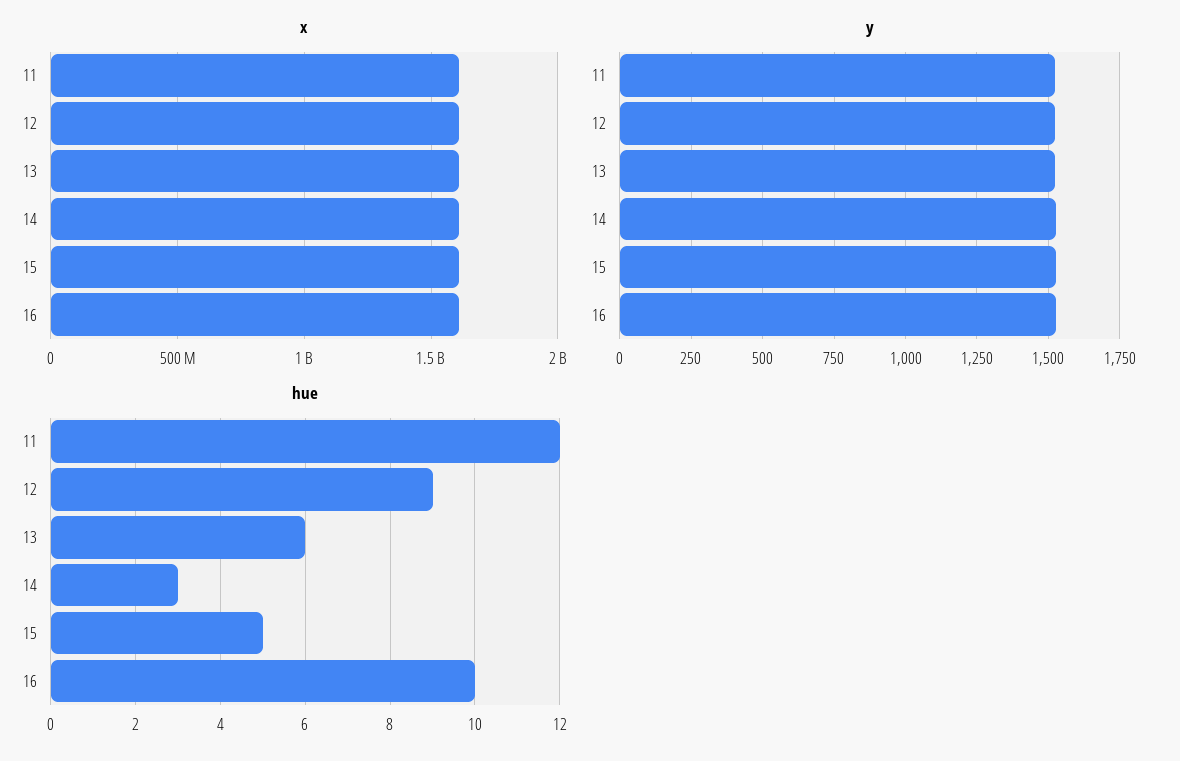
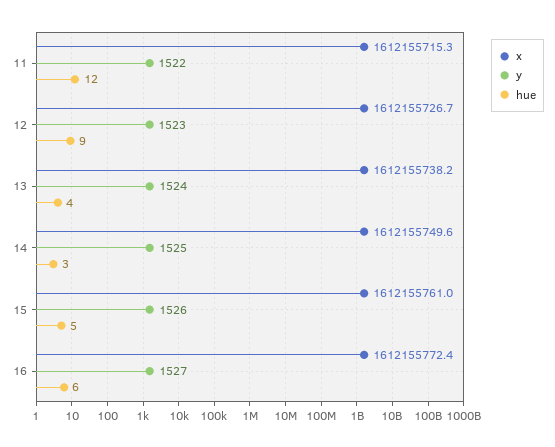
hue, 13: 6 -> 4
hue, 16: 10 -> 6

